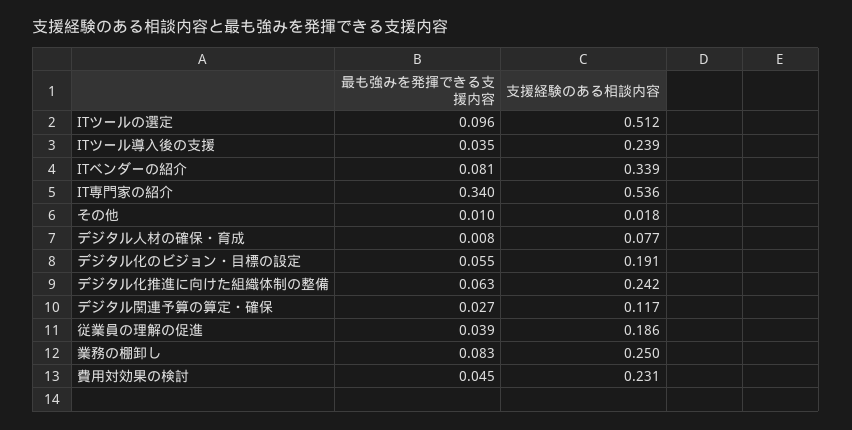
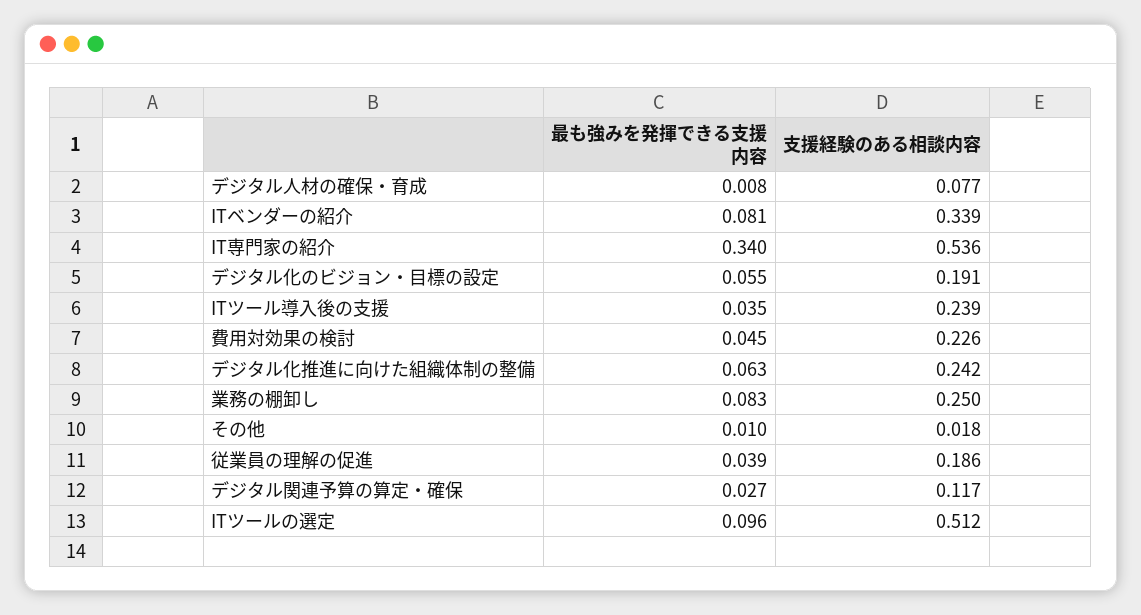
支援経験のある相談内容, 費用対効果の検討: 0.231 -> 0.226

